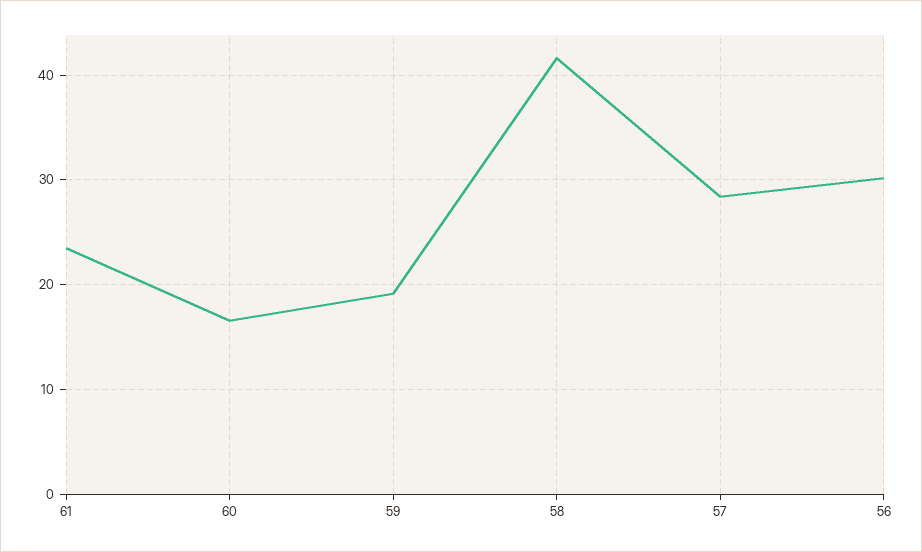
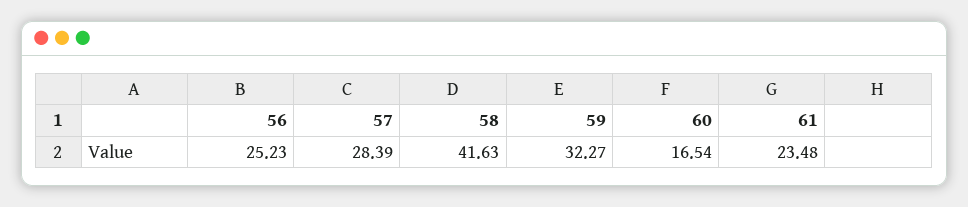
59: 19 -> 32.27
56: 30 -> 25.23

